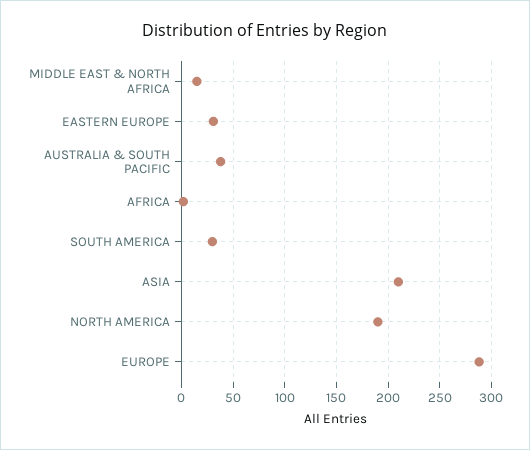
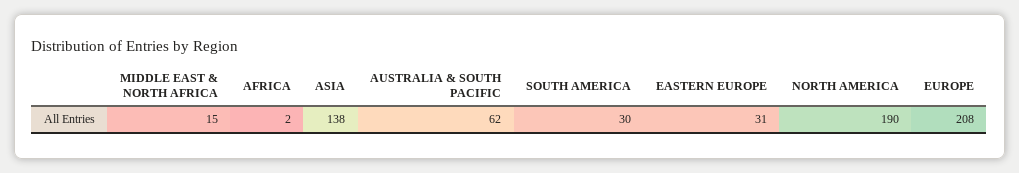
AUSTRALIA & SOUTH PACIFIC: 40 -> 62
ASIA: 210 -> 138
EUROPE: 290 -> 208

